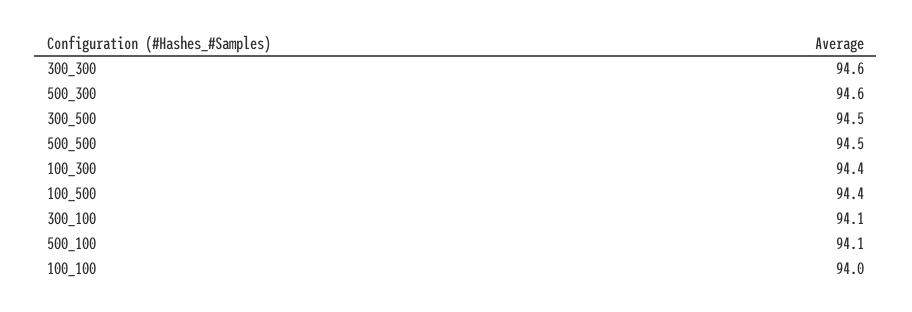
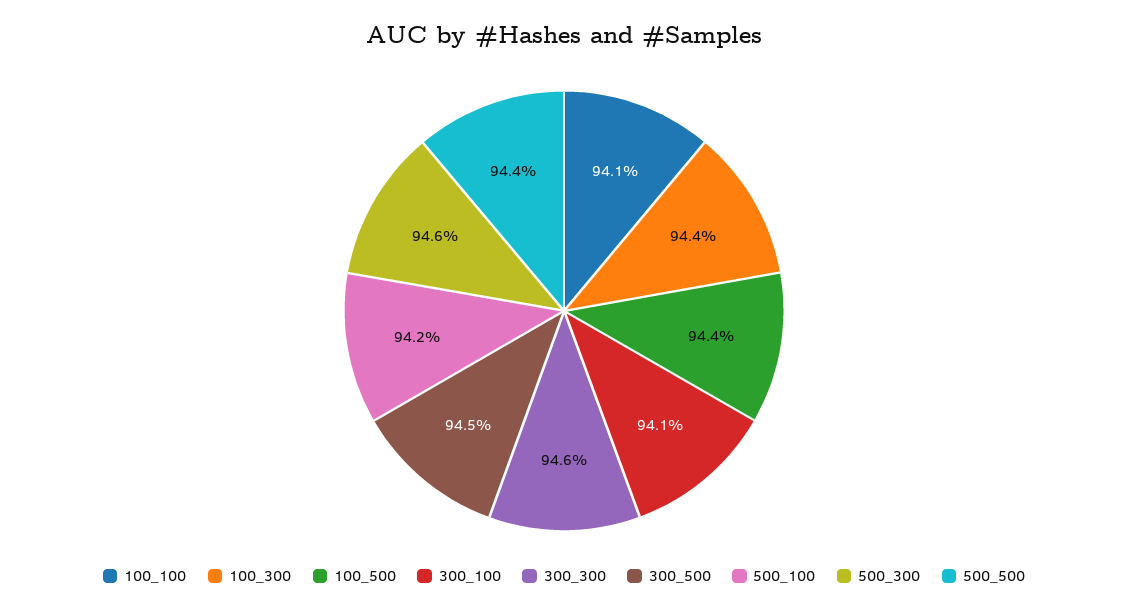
500_500: 94.5 -> 94.4
500_100: 94.1 -> 94.2
100_100: 94 -> 94.1

